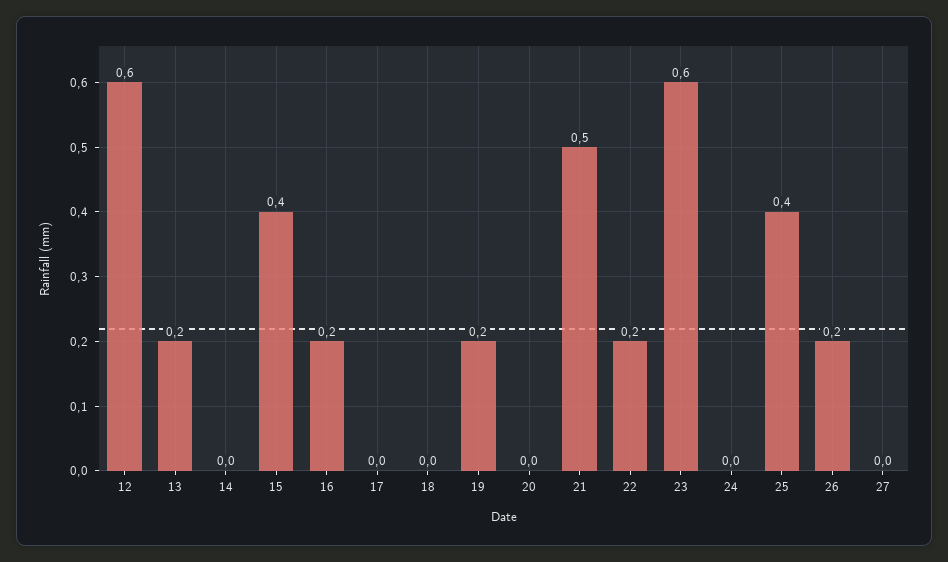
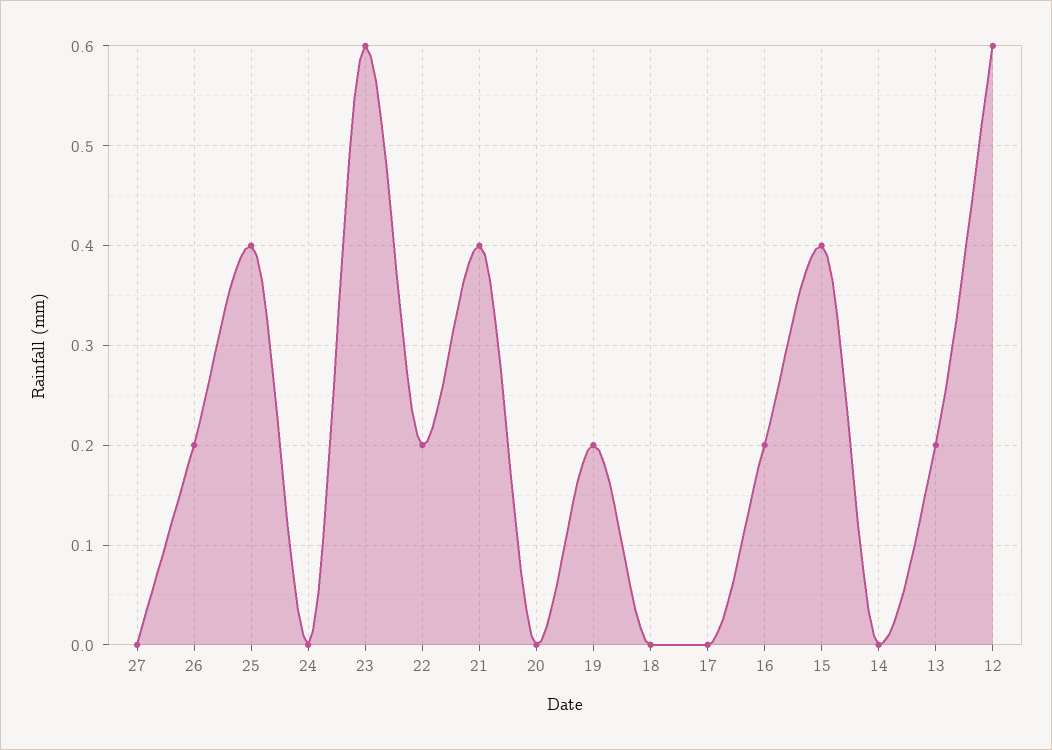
21: 0.5 -> 0.4

